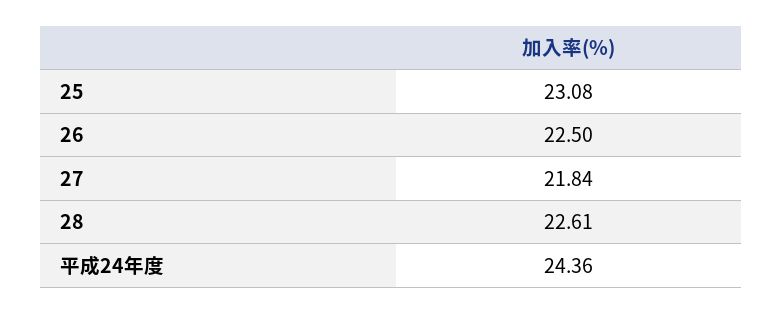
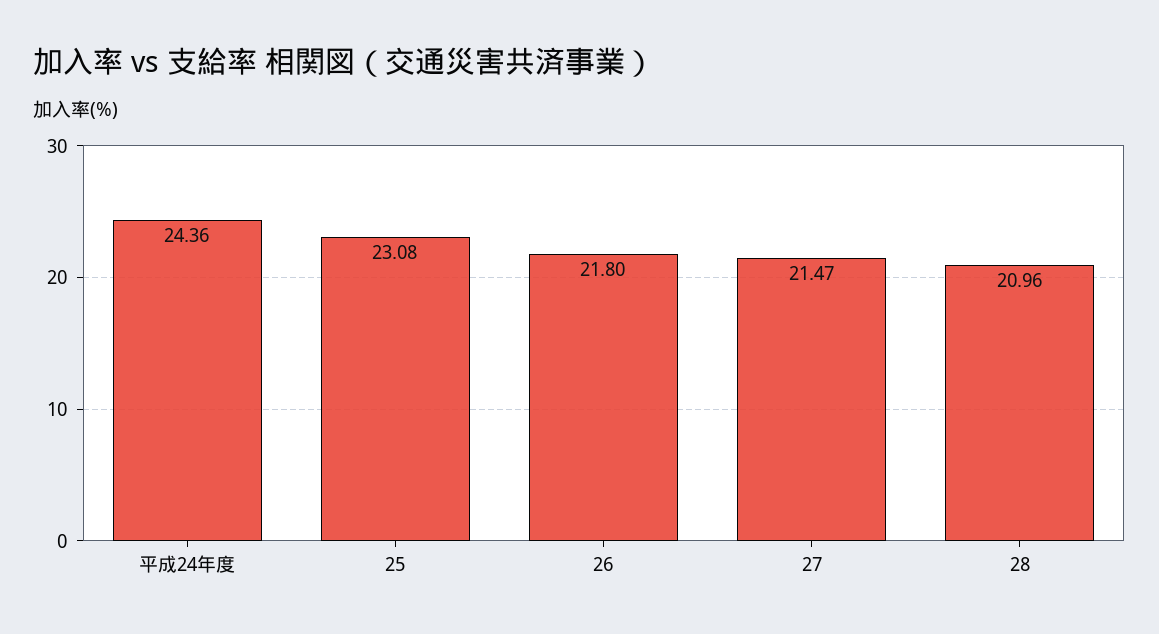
26: 22.5 -> 21.8
27: 21.84 -> 21.47
28: 22.61 -> 20.96

